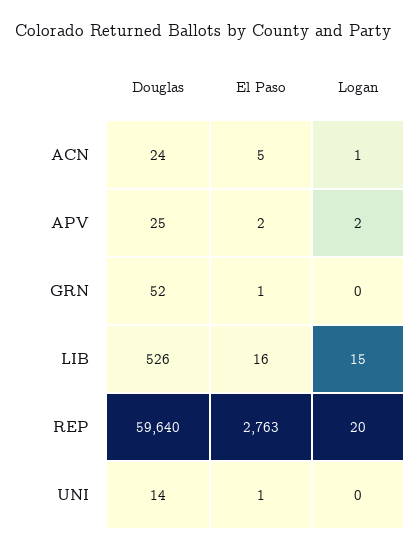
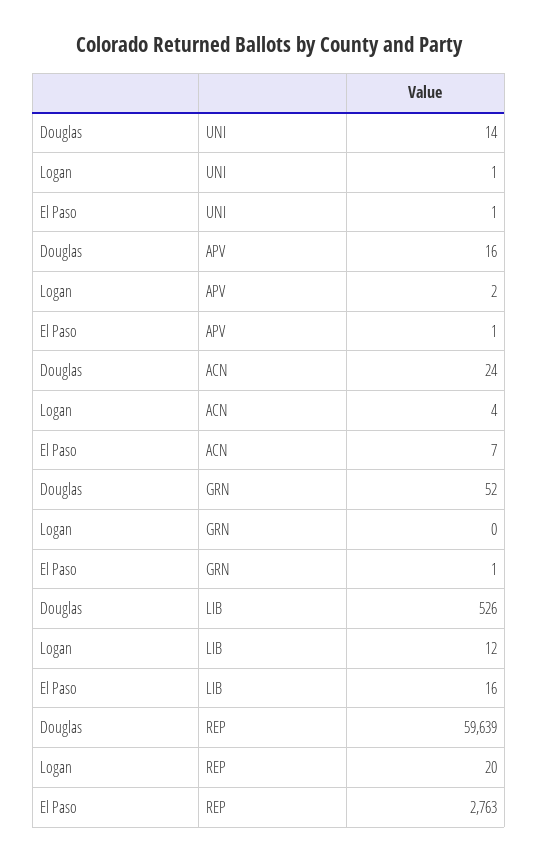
El Paso, ACN: 5 -> 7
Logan, ACN: 1 -> 4
Douglas, APV: 25 -> 16
El Paso, APV: 2 -> 1
Logan, LIB: 15 -> 12
Douglas, REP: 59640 -> 59639
Logan, UNI: 0 -> 1

